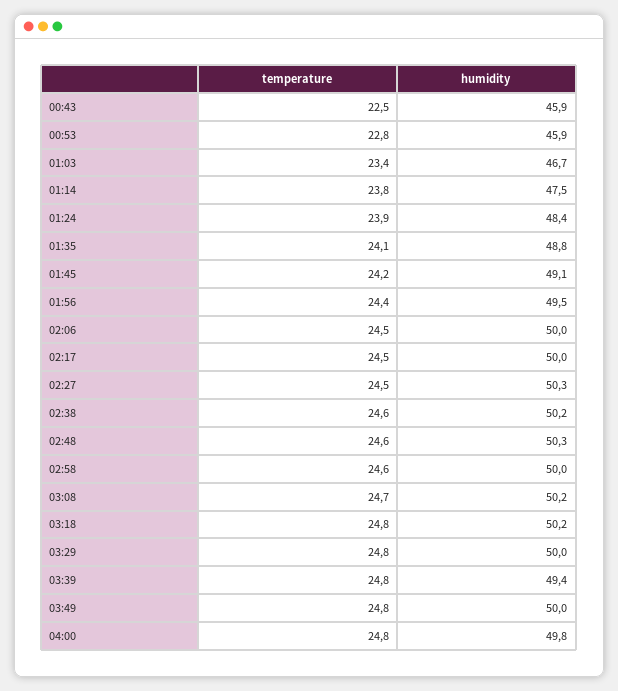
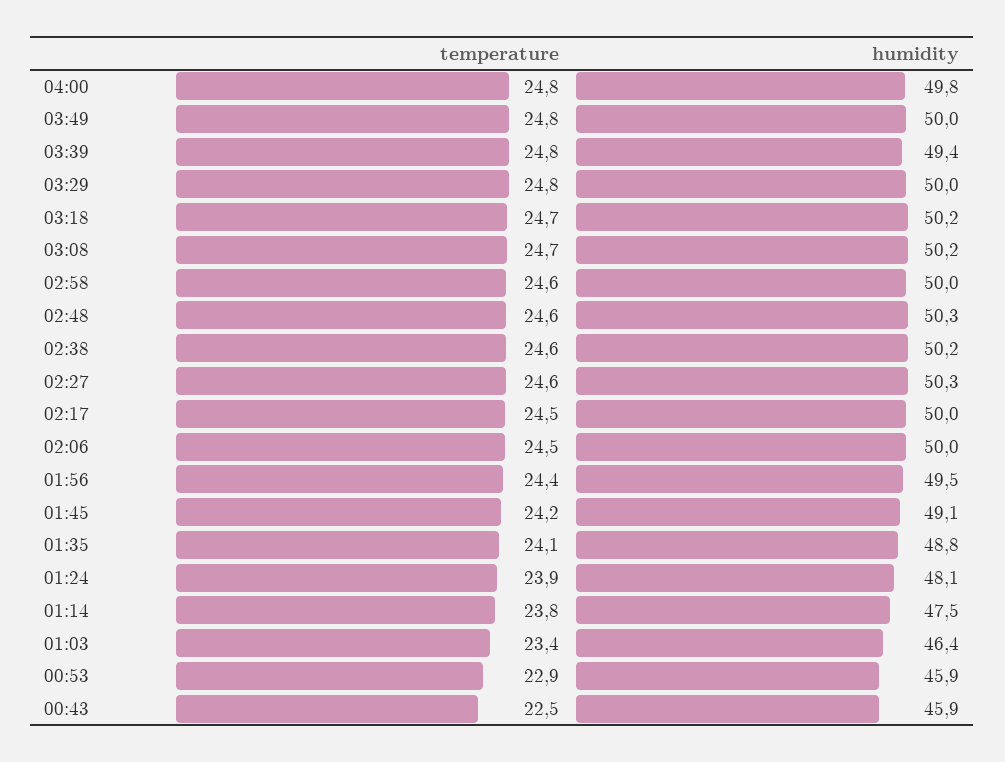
temperature, 00:53: 22.8 -> 22.9
humidity, 01:03: 46.7 -> 46.4
humidity, 01:24: 48.4 -> 48.1
temperature, 02:27: 24.5 -> 24.6
temperature, 03:18: 24.8 -> 24.7

